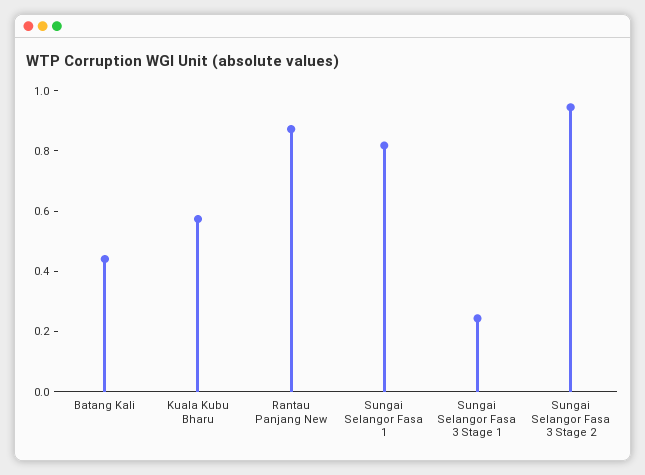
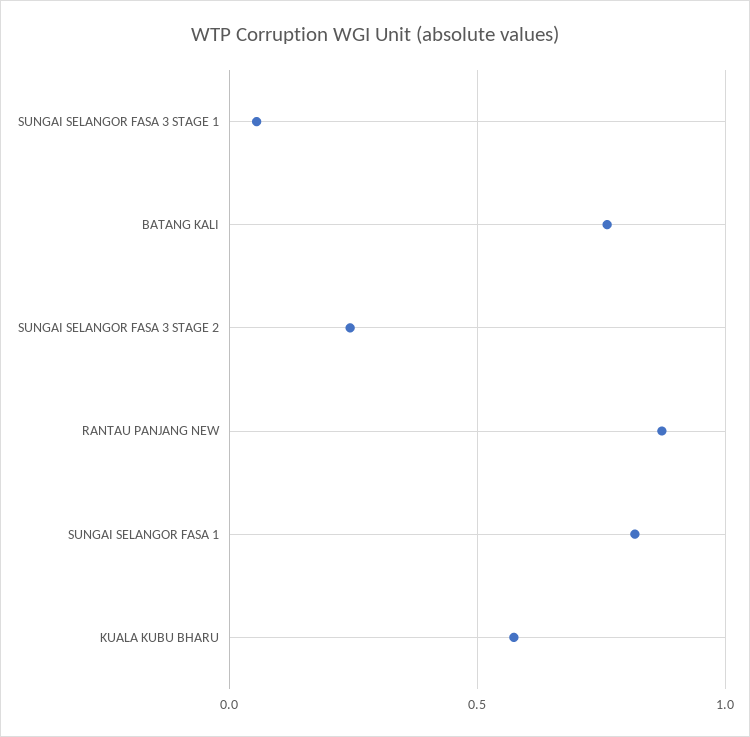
Batang Kali: 0.45 -> 0.75
Sungai Selangor Fasa 3 Stage 1: 0.25 -> 0.05
Sungai Selangor Fasa 3 Stage 2: 0.95 -> 0.25

